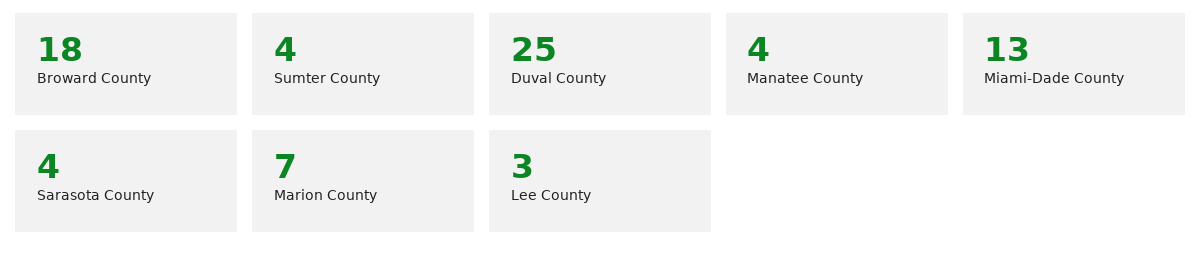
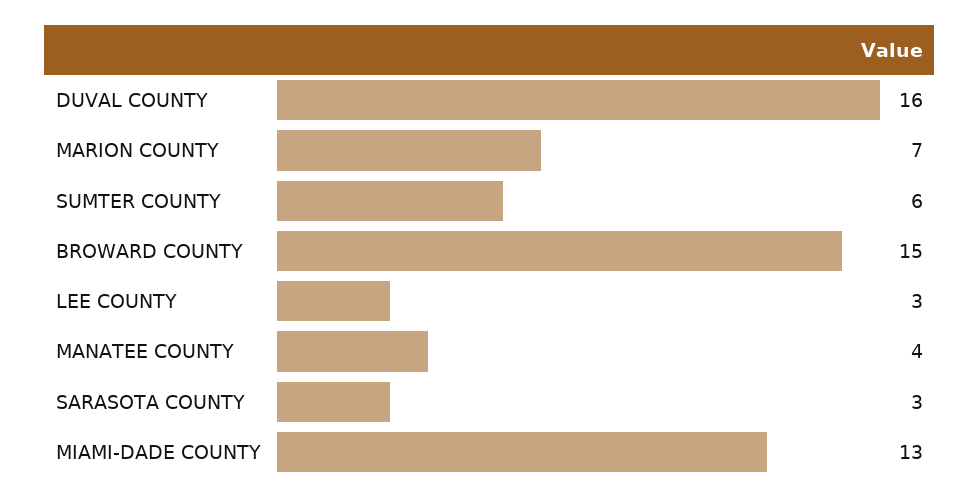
Broward County: 18 -> 15
Sumter County: 4 -> 6
Duval County: 25 -> 16
Sarasota County: 4 -> 3

